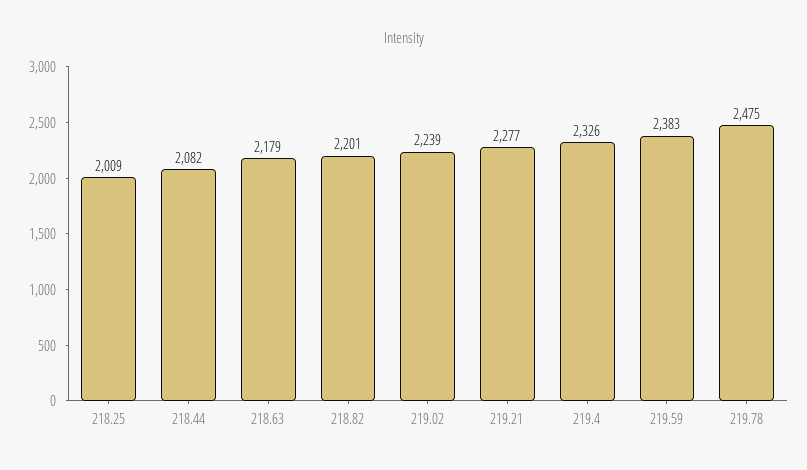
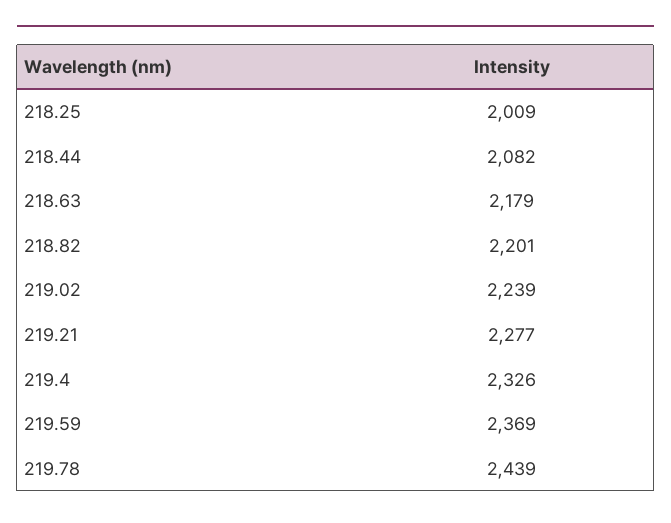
219.59: 2383 -> 2369
219.78: 2475 -> 2439

